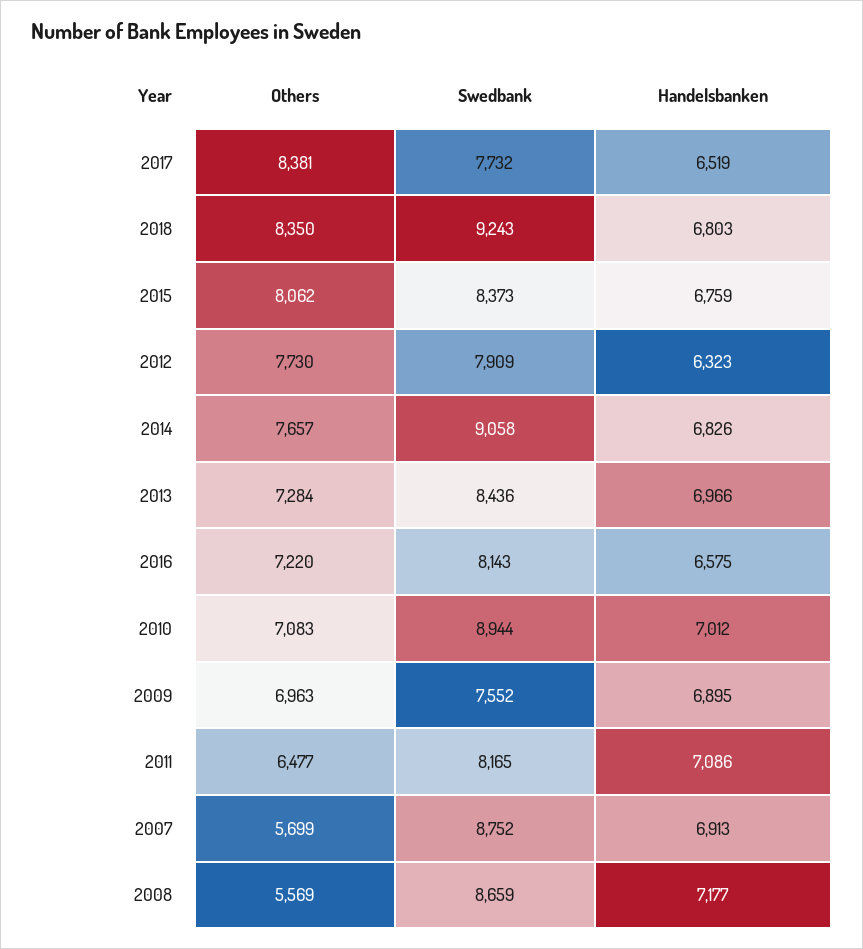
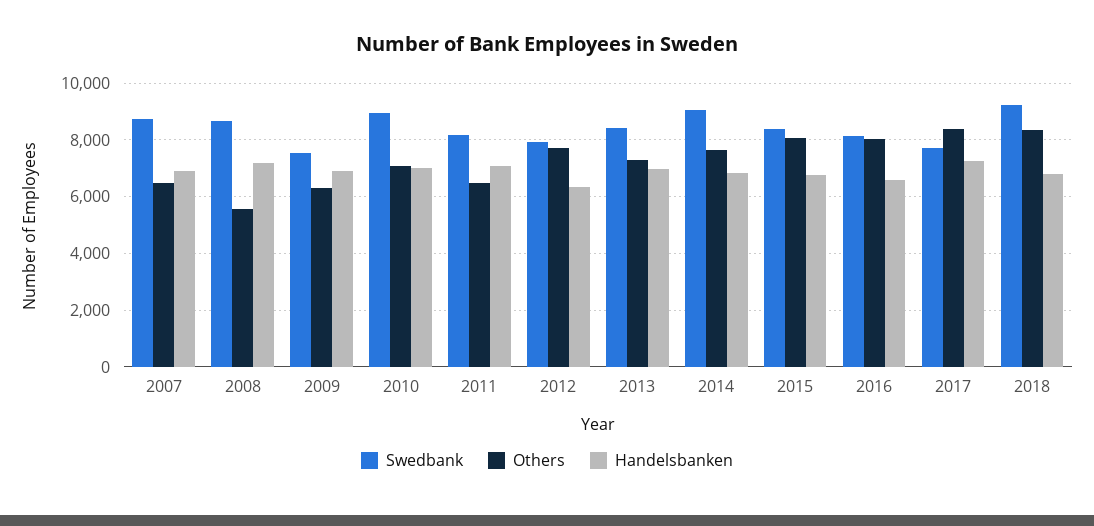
Handelsbanken, 2017: 6519 -> 7250
Others, 2016: 7220 -> 8000
Others, 2009: 6963 -> 6250
Others, 2007: 5699 -> 6500

